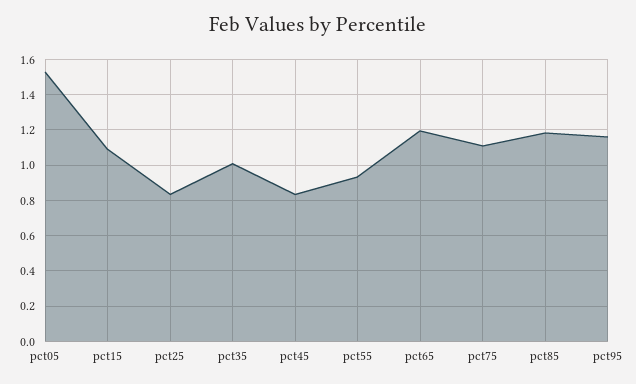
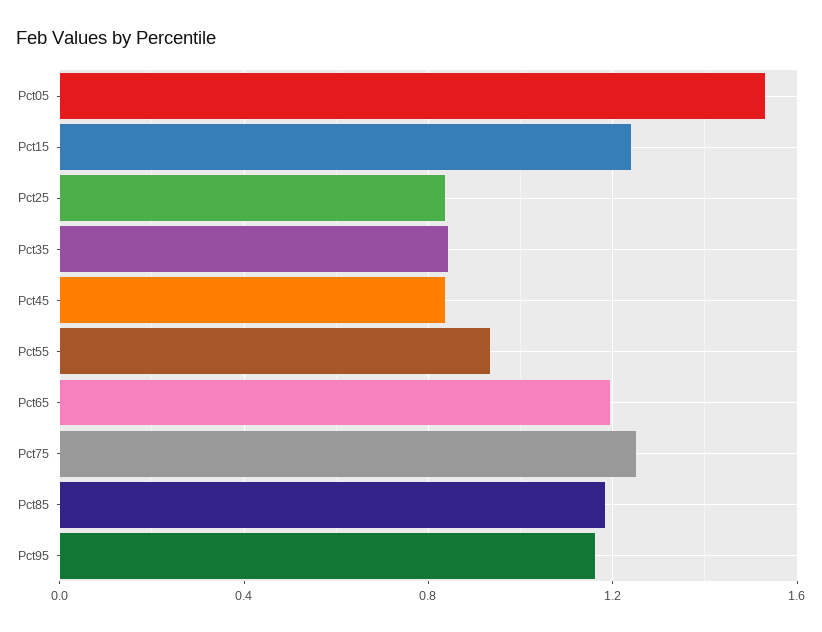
pct15: 1.1 -> 1.25
pct35: 1 -> 0.85
pct75: 1.1 -> 1.25

